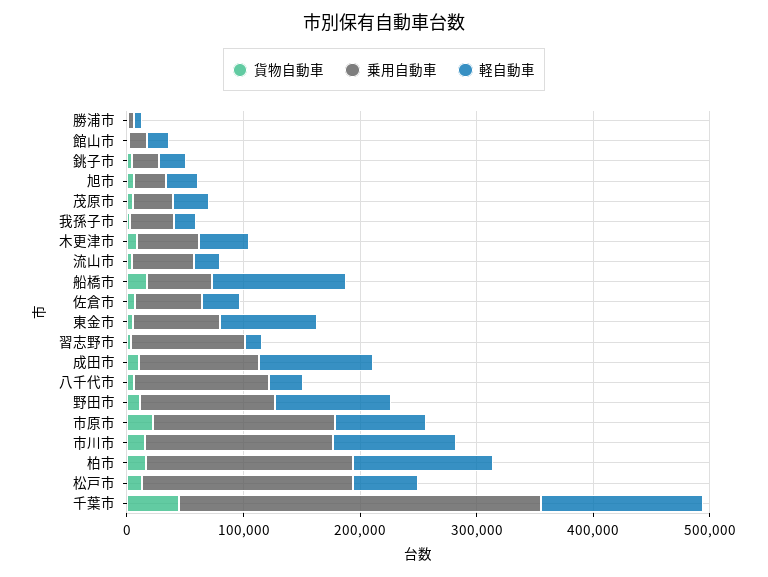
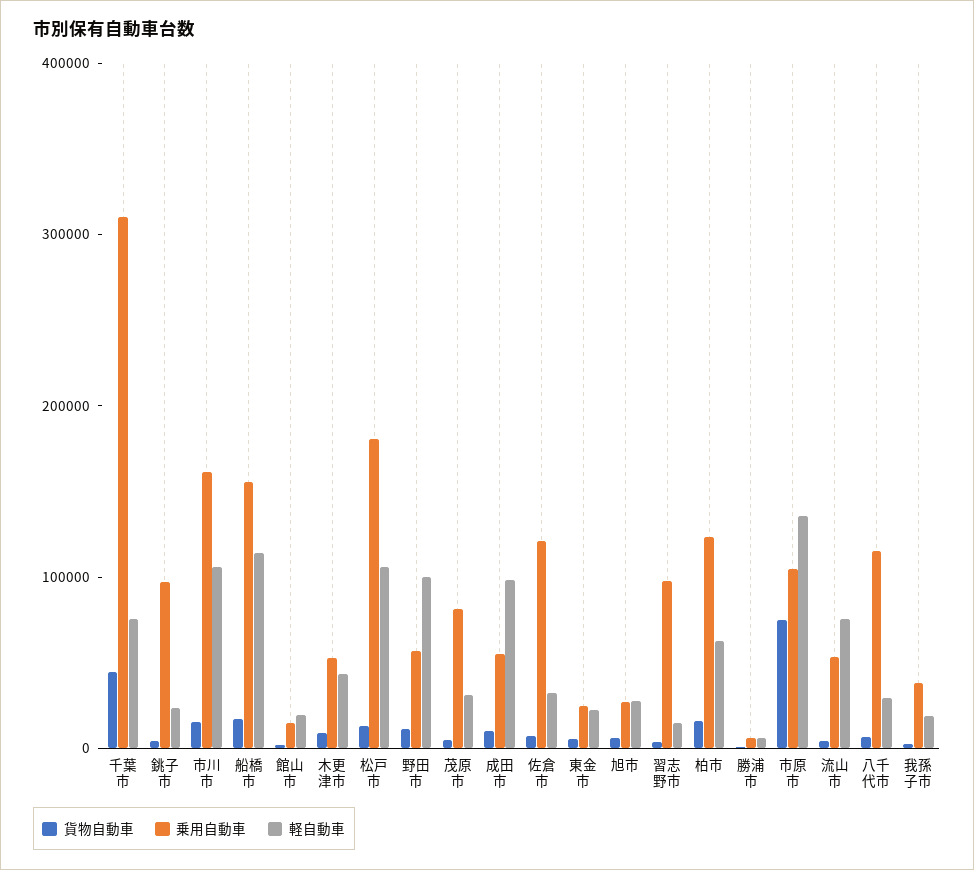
乗用自動車, 銚子市: 20000 -> 100000
乗用自動車, 茂原市: 40000 -> 80000
軽自動車, 流山市: 20000 -> 80000
乗用自動車, 船橋市: 60000 -> 160000
乗用自動車, 佐倉市: 60000 -> 120000
乗用自動車, 東金市: 80000 -> 20000
軽自動車, 東金市: 80000 -> 20000
乗用自動車, 成田市: 100000 -> 60000
乗用自動車, 野田市: 120000 -> 60000
貨物自動車, 市原市: 20000 -> 80000
乗用自動車, 市原市: 160000 -> 100000
軽自動車, 市原市: 80000 -> 140000
乗用自動車, 柏市: 180000 -> 120000
軽自動車, 柏市: 120000 -> 60000
軽自動車, 松戸市: 60000 -> 100000
軽自動車, 千葉市: 140000 -> 80000

